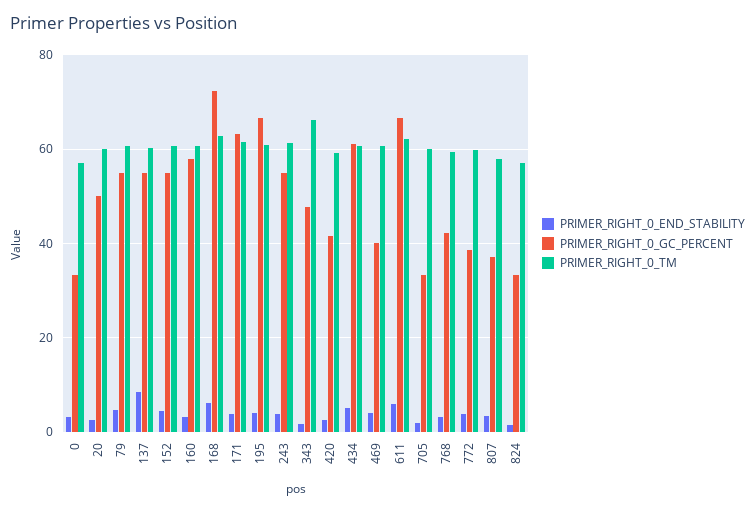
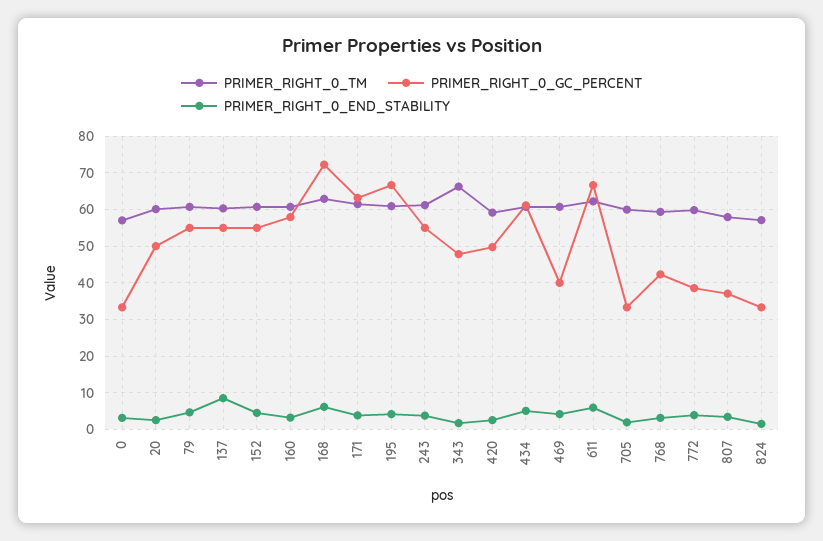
PRIMER_RIGHT_0_GC_PERCENT, 420: 42 -> 50

